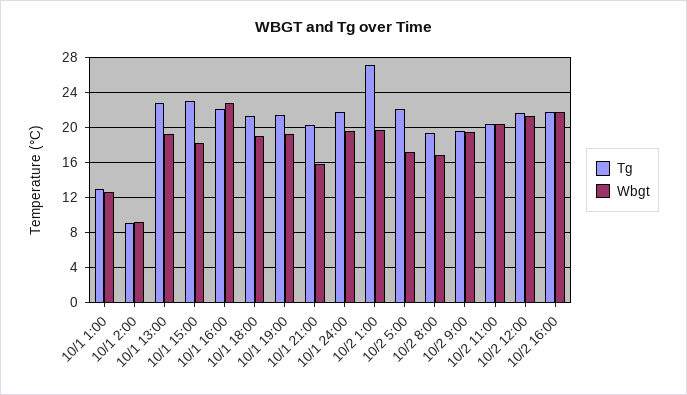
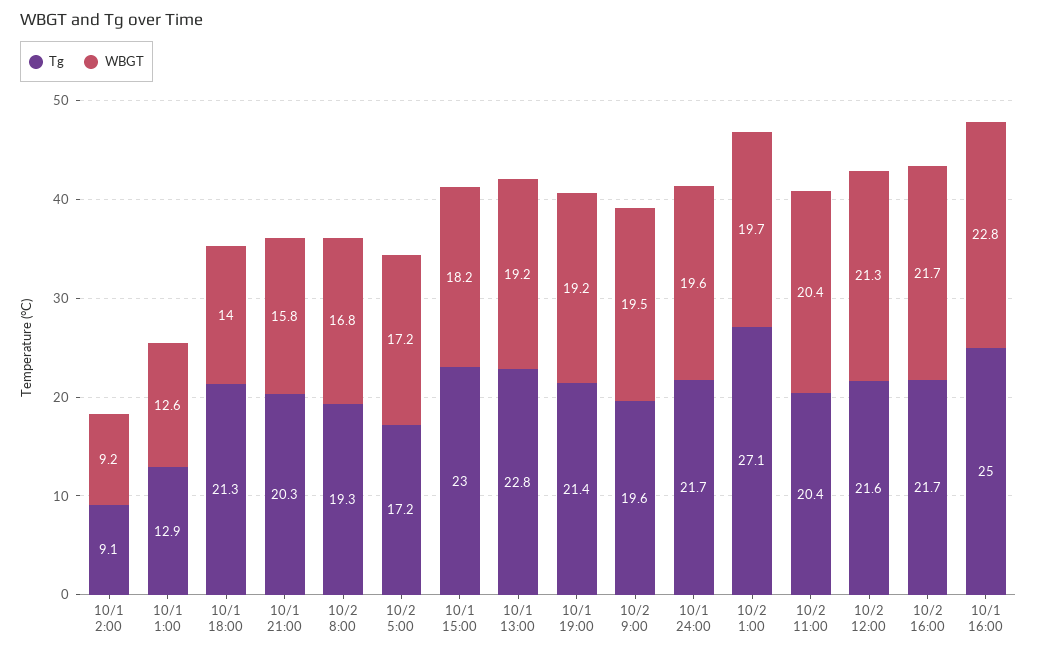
Tg, 10/1 16:00: 22 -> 25
Wbgt, 10/1 18:00: 19 -> 14
Tg, 10/2 5:00: 22 -> 17.2

